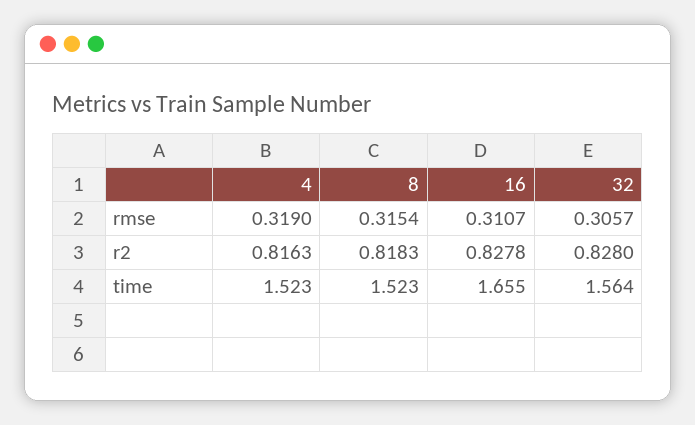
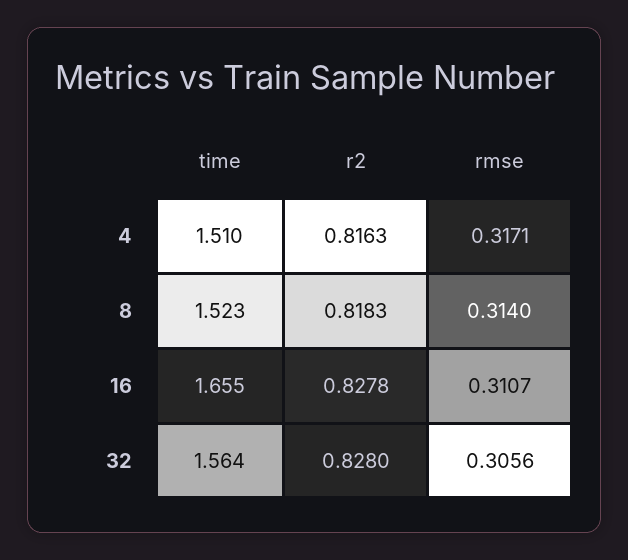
4, rmse: 0.319 -> 0.3171
8, rmse: 0.3154 -> 0.314
32, rmse: 0.3057 -> 0.3056
4, time: 1.523 -> 1.51

